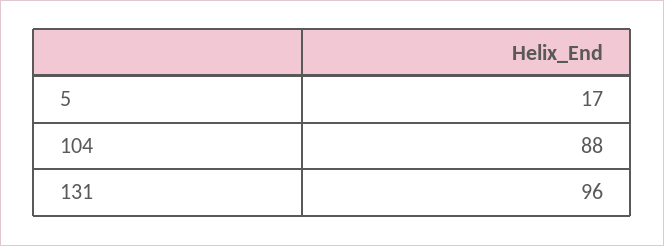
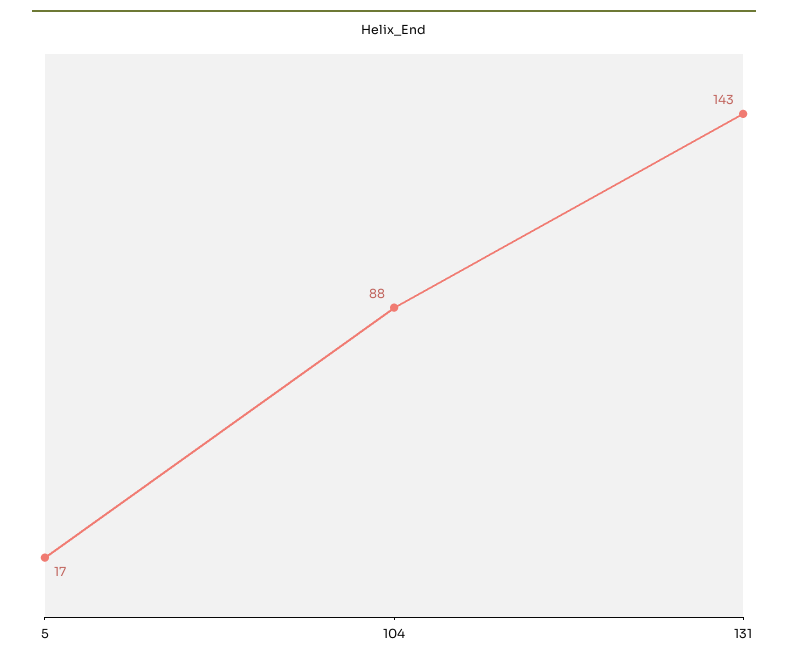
131: 96 -> 143

